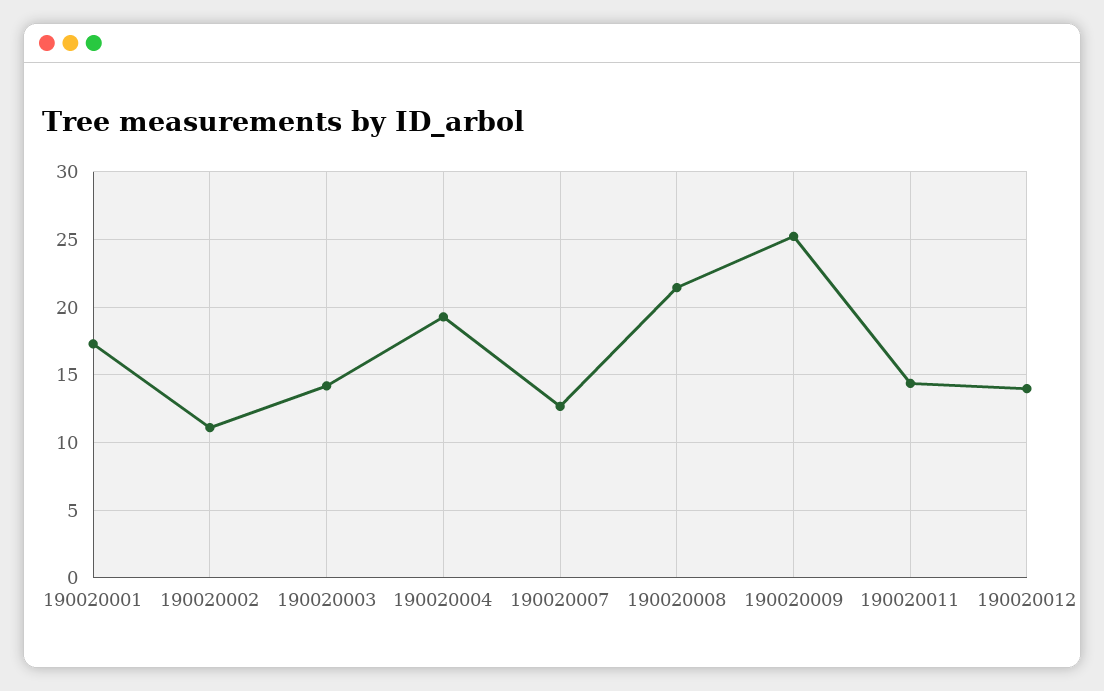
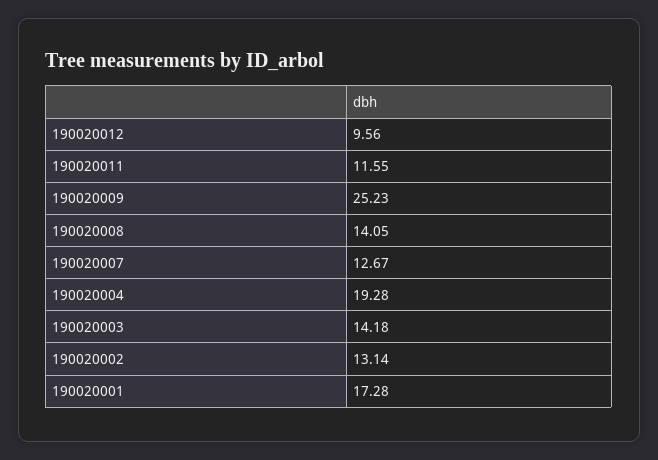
190020002: 11 -> 13.14
190020008: 21.5 -> 14.05
190020011: 14.5 -> 11.55
190020012: 14 -> 9.56

